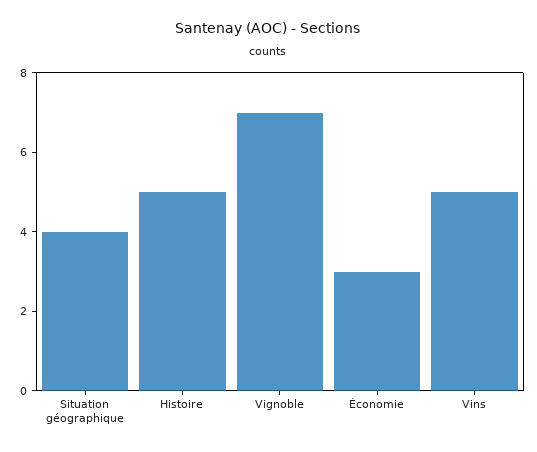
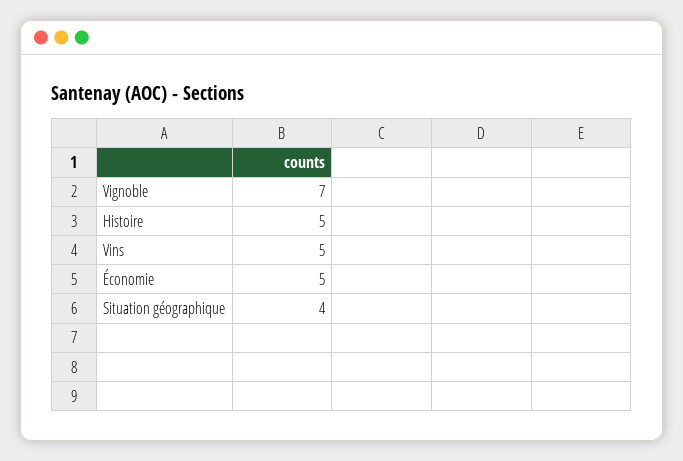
Économie: 3 -> 5

